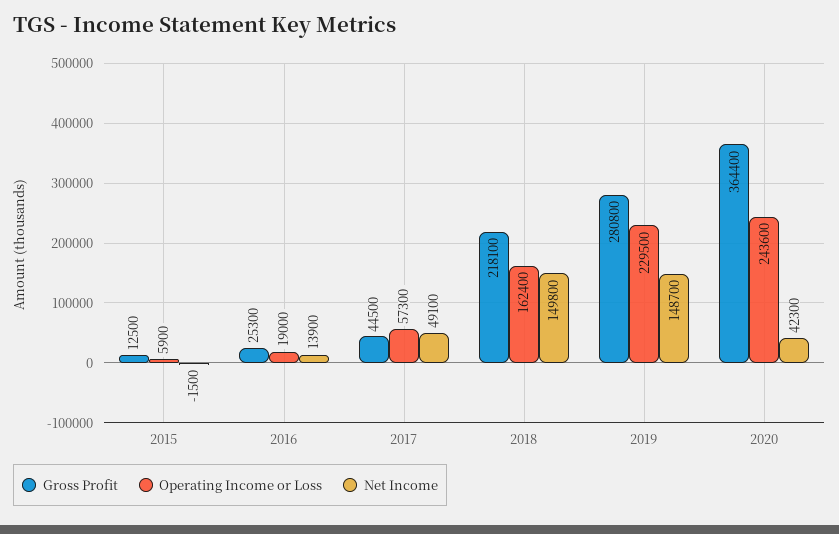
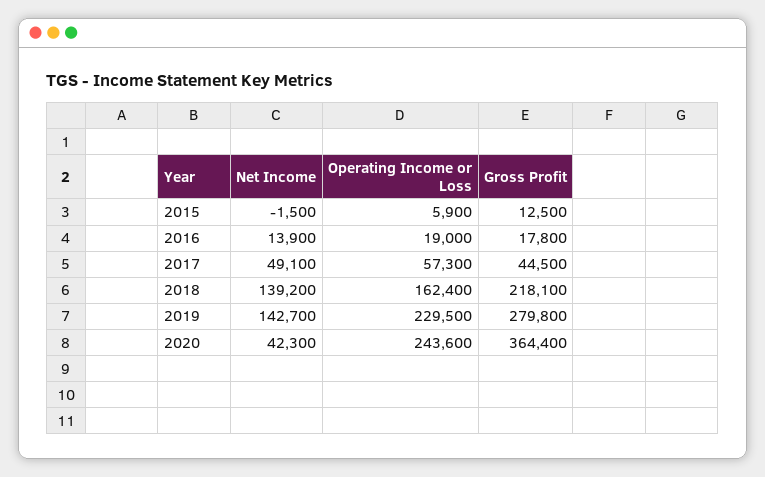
Gross Profit, 2016: 25300 -> 17800
Net Income, 2018: 149800 -> 139200
Gross Profit, 2019: 280800 -> 279800
Net Income, 2019: 148700 -> 142700

